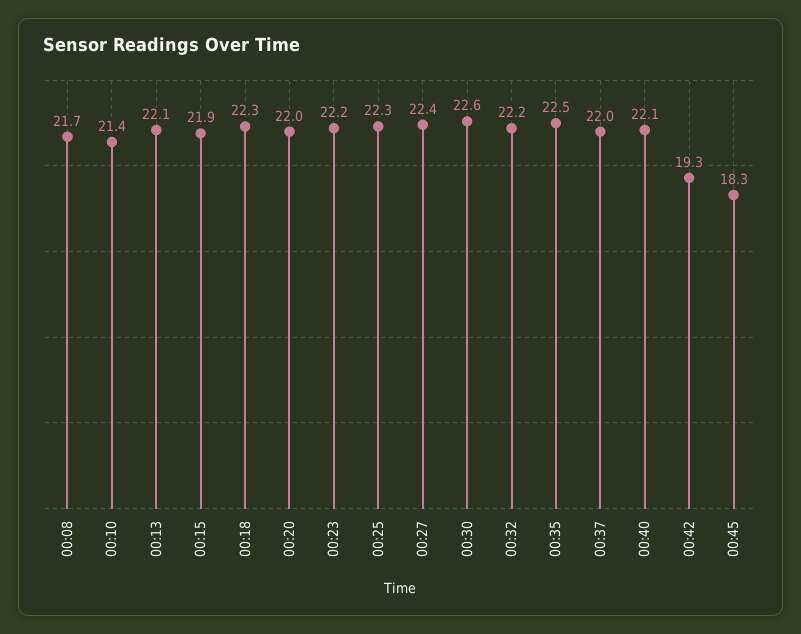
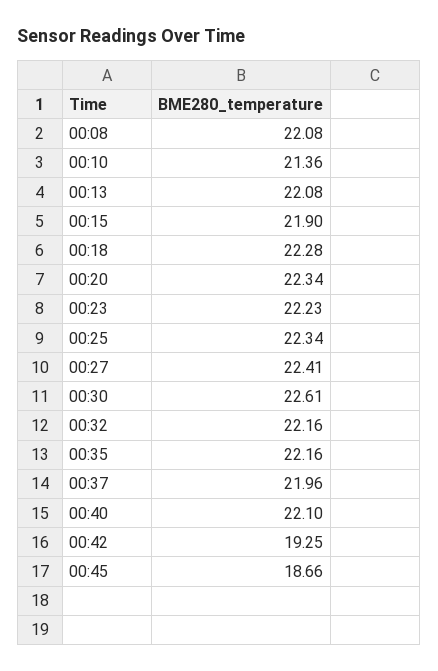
00:08: 21.7 -> 22.08
00:20: 22 -> 22.34
00:35: 22.5 -> 22.16
00:45: 18.3 -> 18.66

